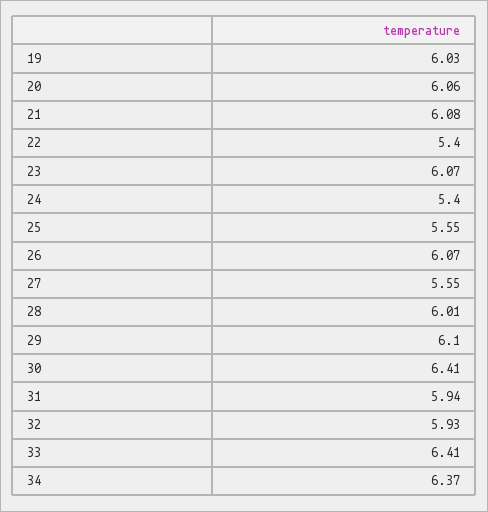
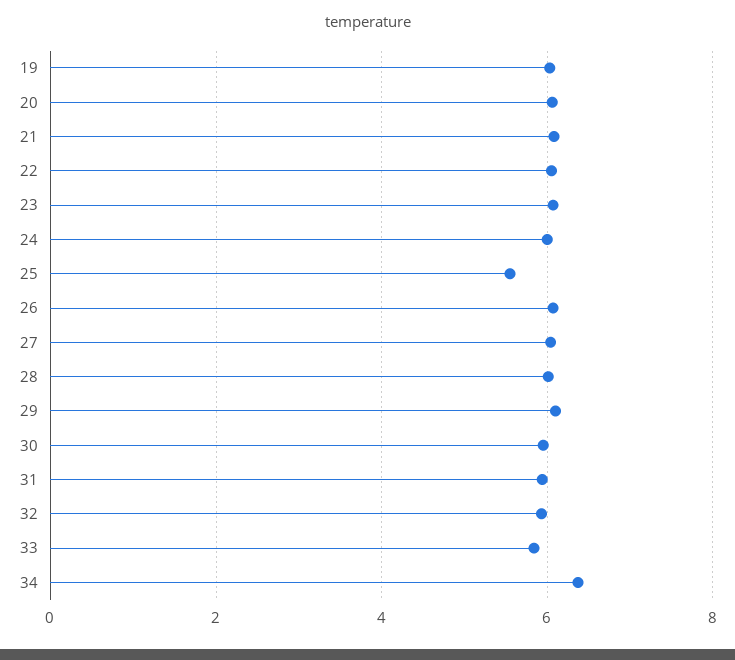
22: 5.4 -> 6
24: 5.4 -> 6
27: 5.55 -> 6
30: 6.41 -> 6
33: 6.41 -> 5.8

